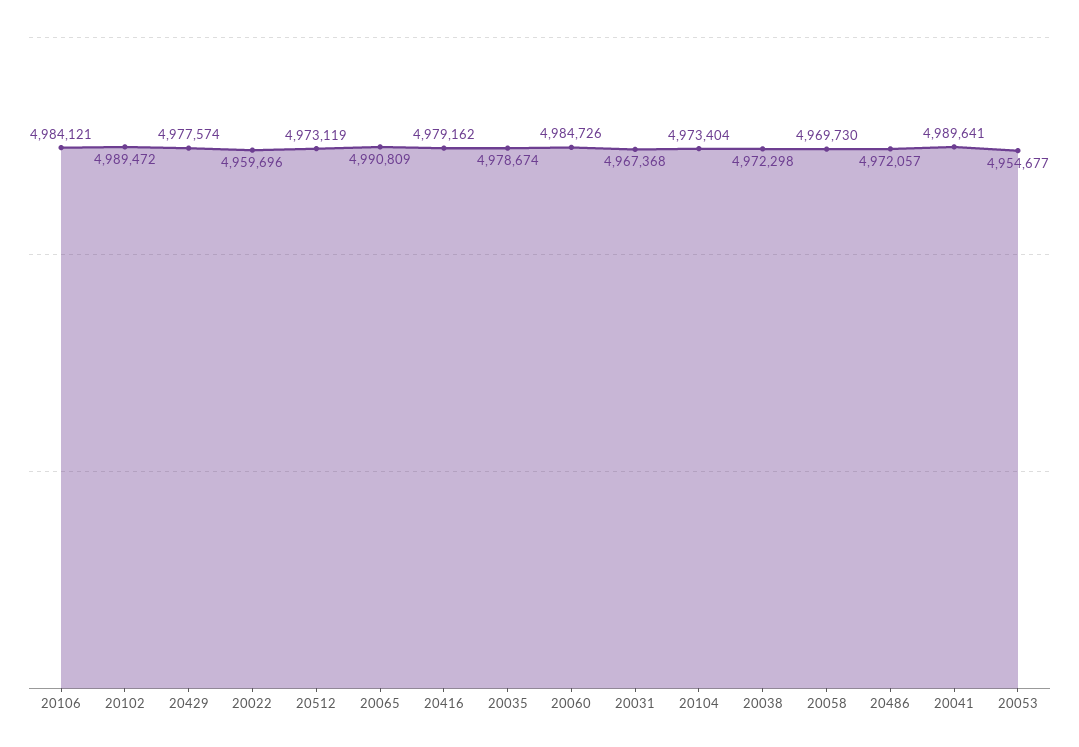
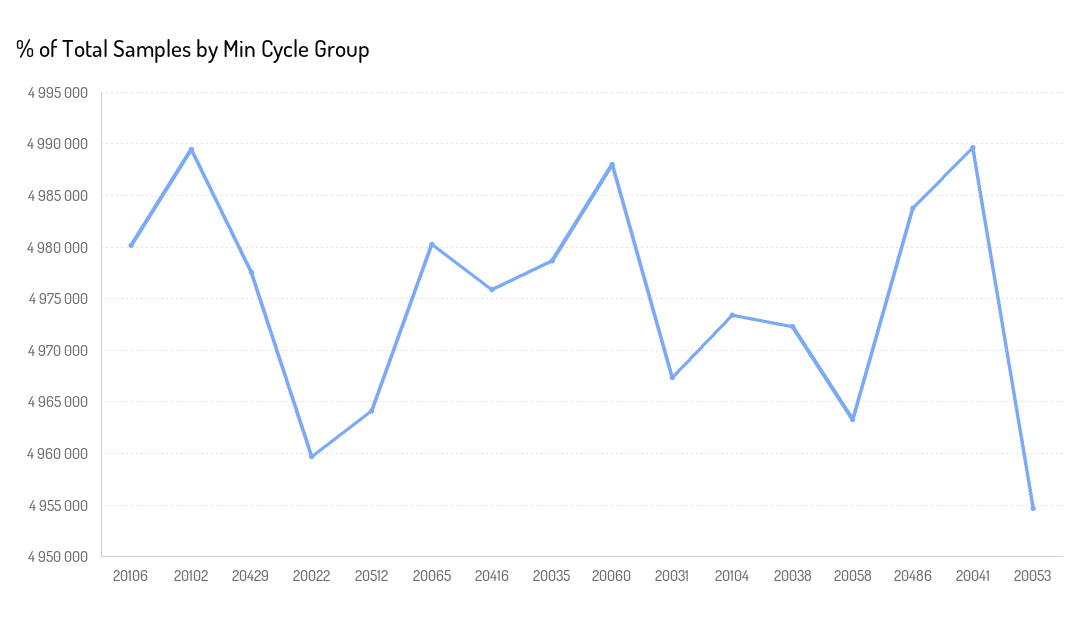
20106: 4984121 -> 4980000
20512: 4973119 -> 4964000
20065: 4990809 -> 4980000
20416: 4979162 -> 4976000
20060: 4984726 -> 4988000
20058: 4969730 -> 4963000
20486: 4972057 -> 4984000

